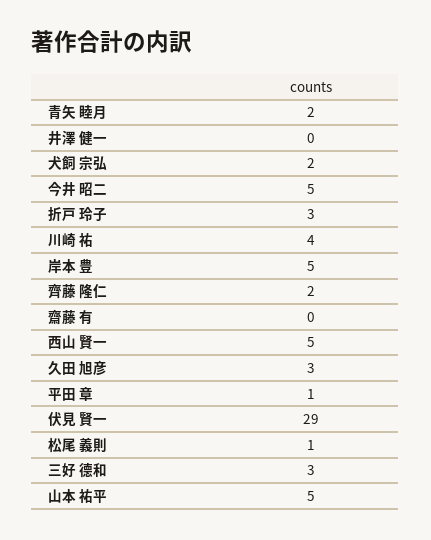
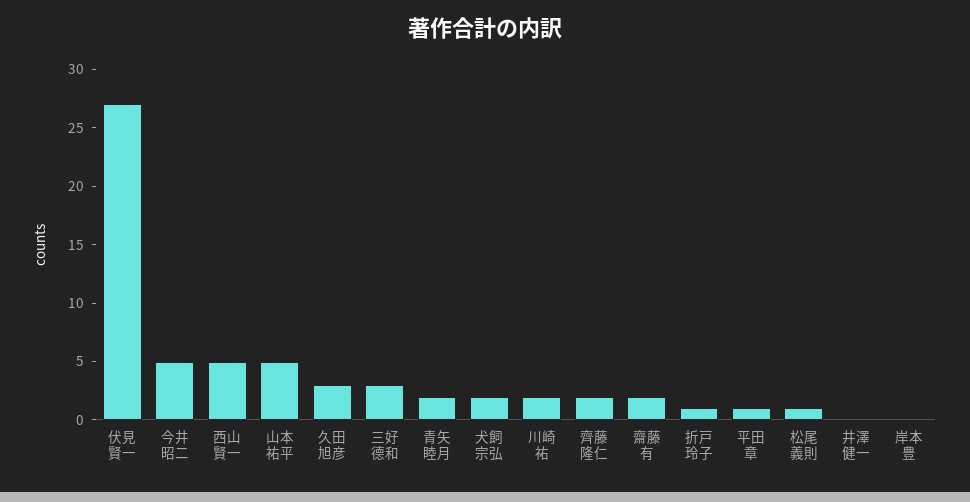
折戸 玲子: 3 -> 1
川崎 祐: 4 -> 2
岸本 豊: 5 -> 0
齋藤 有: 0 -> 2
伏見 賢一: 29 -> 27

